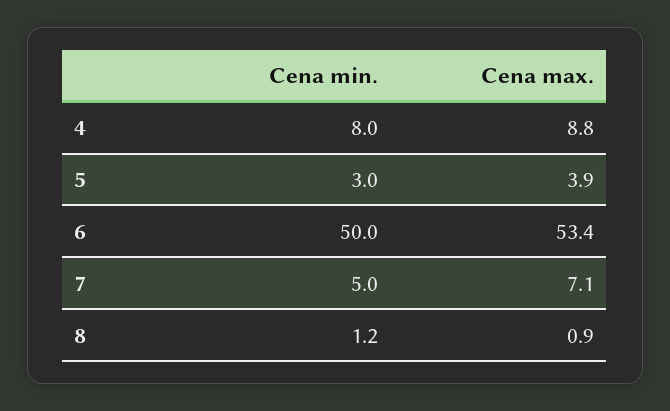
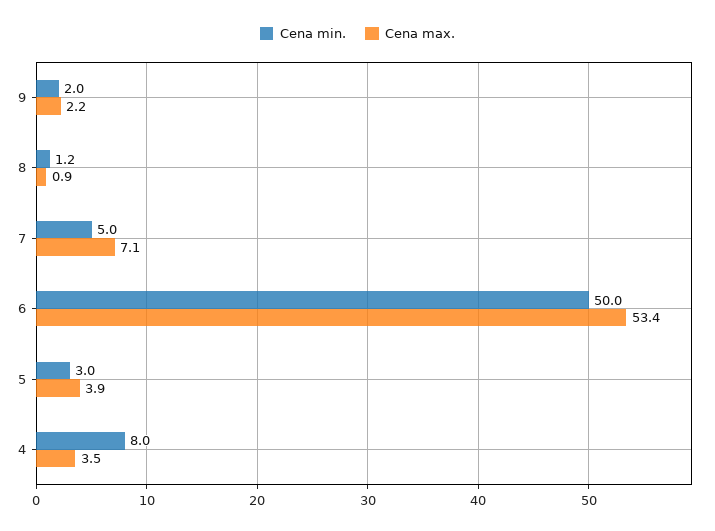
Cena max., 4: 8.8 -> 3.5
Cena min., 9: none -> 2
Cena max., 9: none -> 2.2

